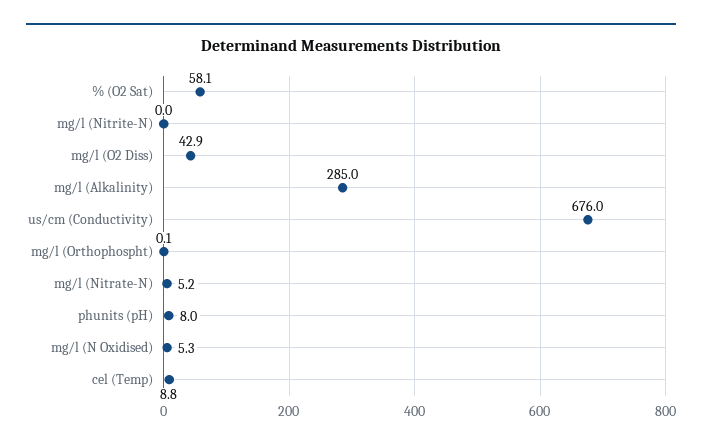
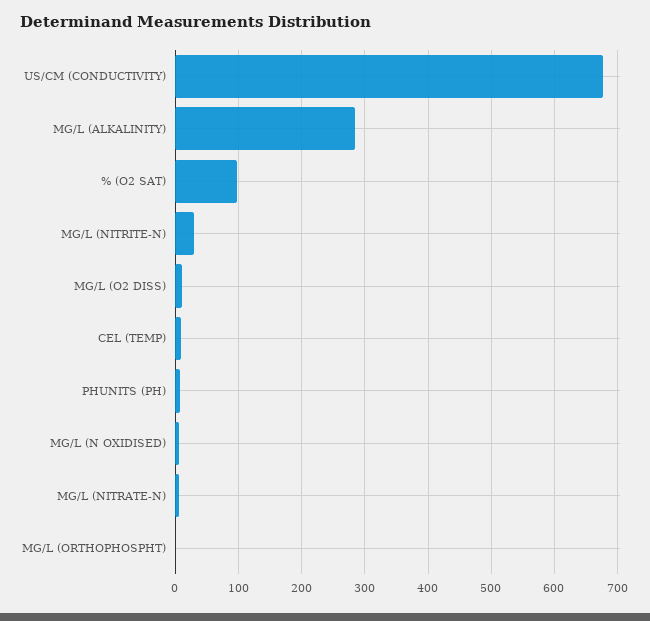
% (O2 Sat): 58.1 -> 100
mg/l (Nitrite-N): 0 -> 30
mg/l (O2 Diss): 42.9 -> 10

